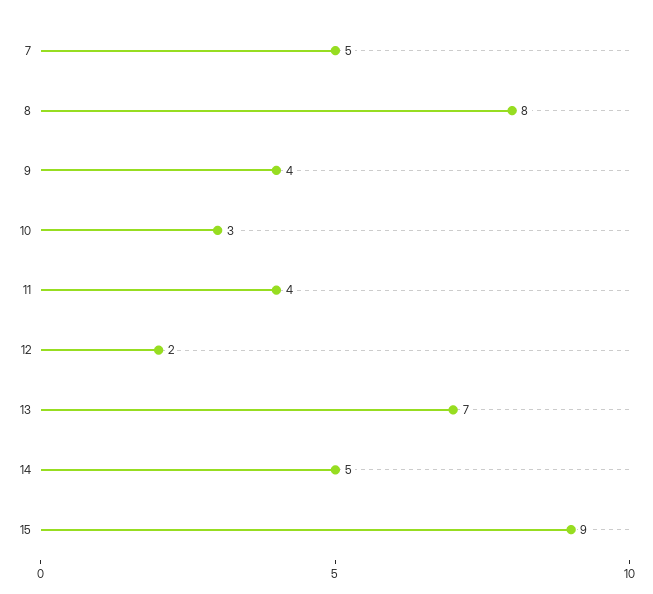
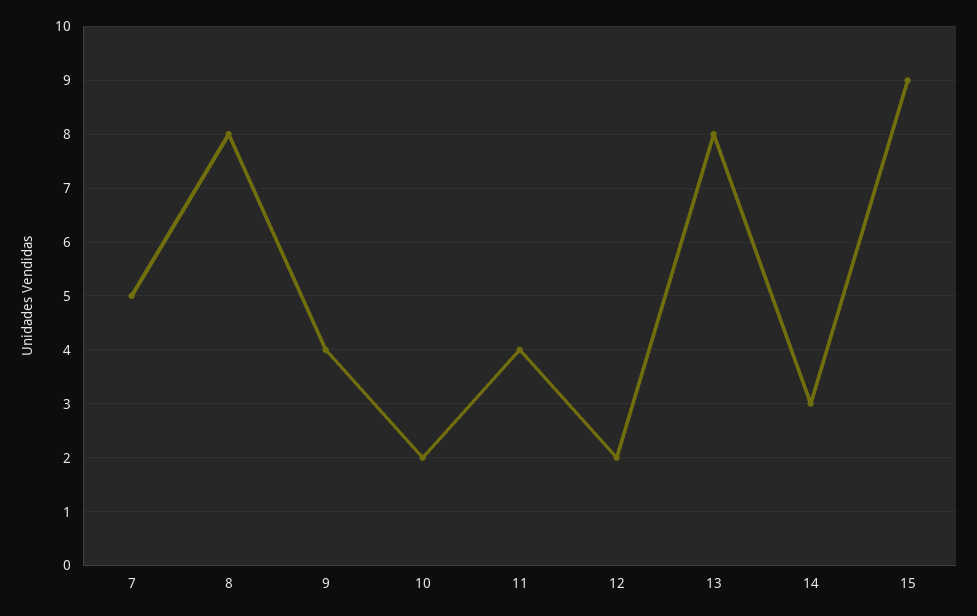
10: 3 -> 2
13: 7 -> 8
14: 5 -> 3

